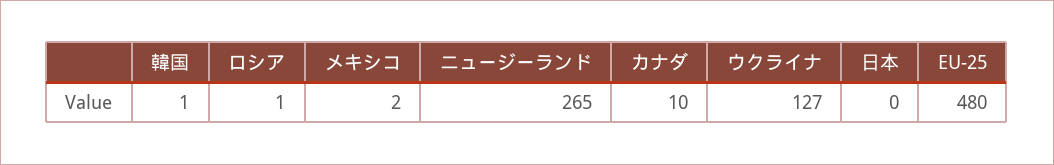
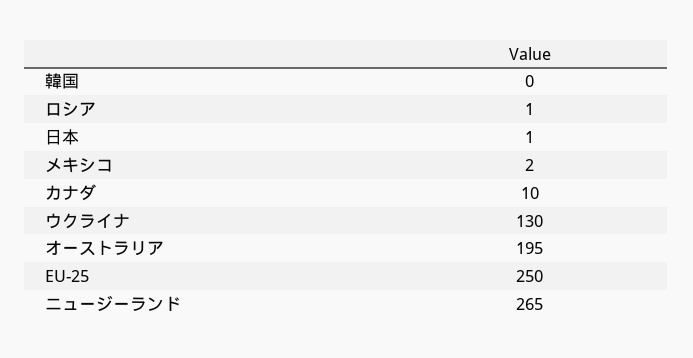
韓国: 1 -> 0
ウクライナ: 127 -> 130
日本: 0 -> 1
EU-25: 480 -> 250
オーストラリア: none -> 195

